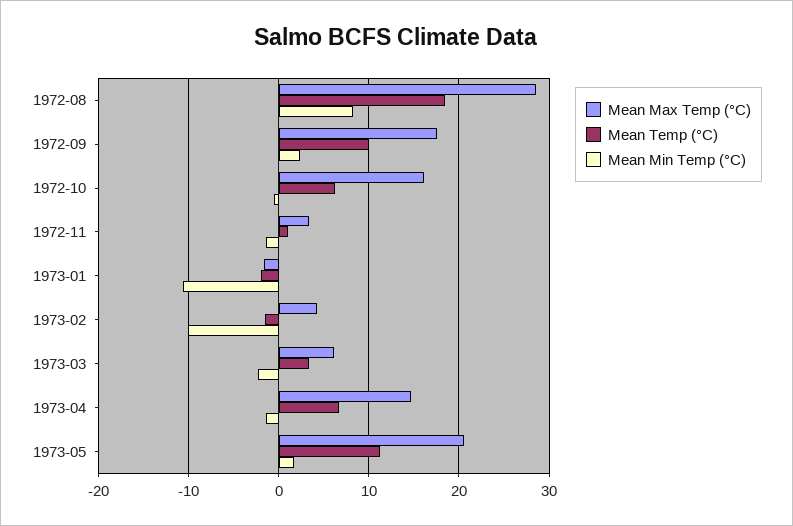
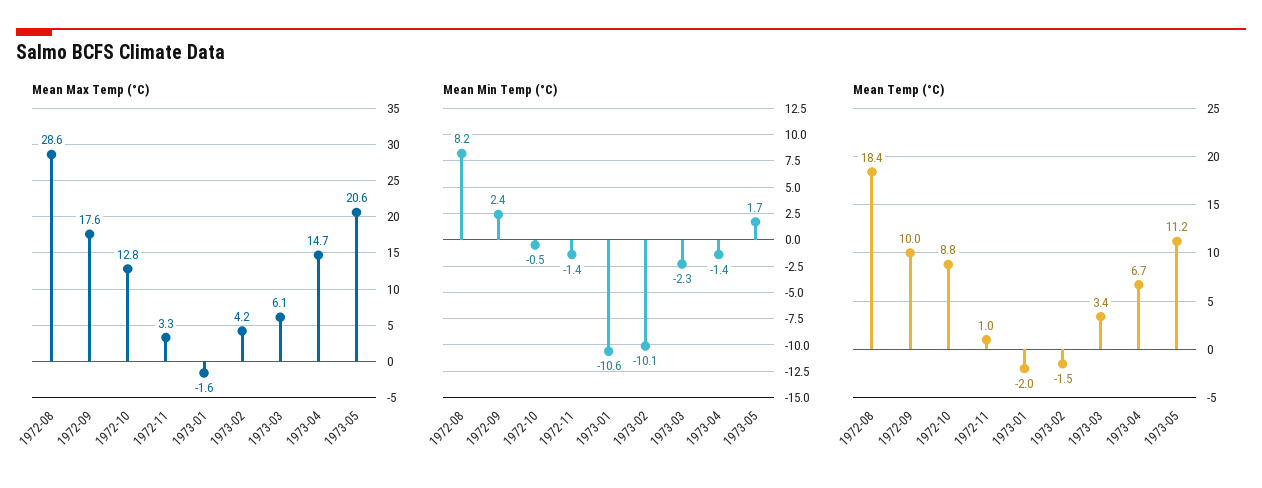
Mean Max Temp (°C), 1972-10: 16 -> 12.8
Mean Temp (°C), 1972-10: 6 -> 8.8

